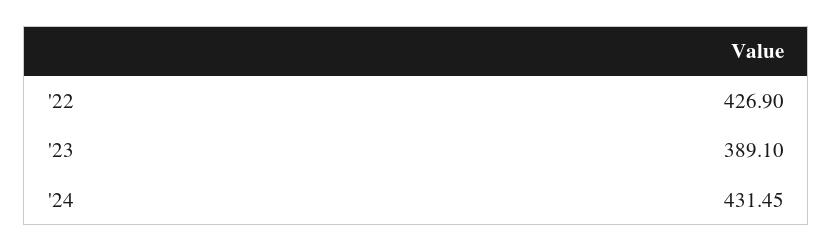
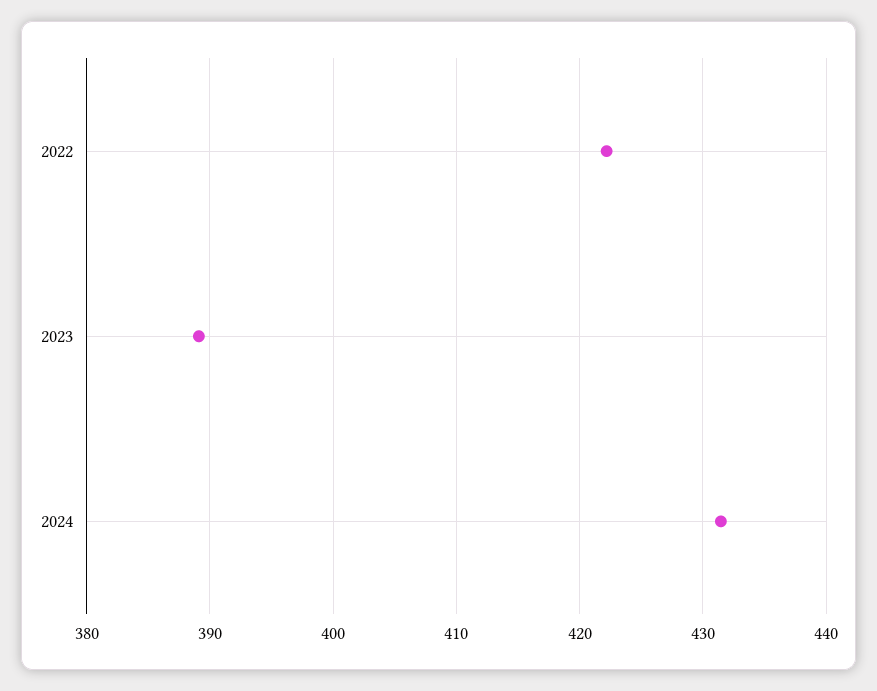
'22: 426.9 -> 422

